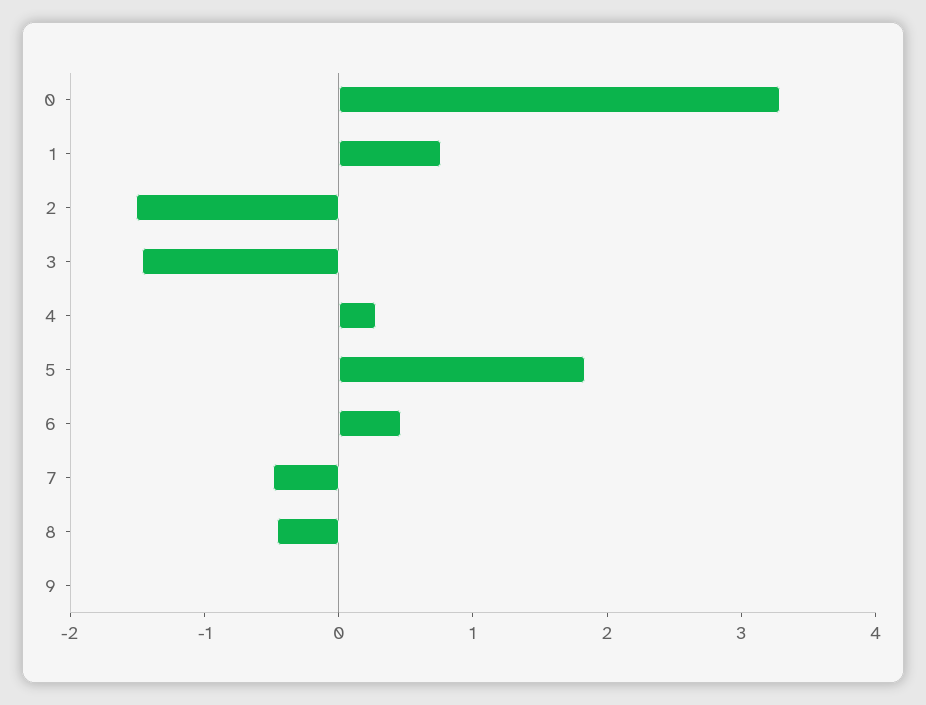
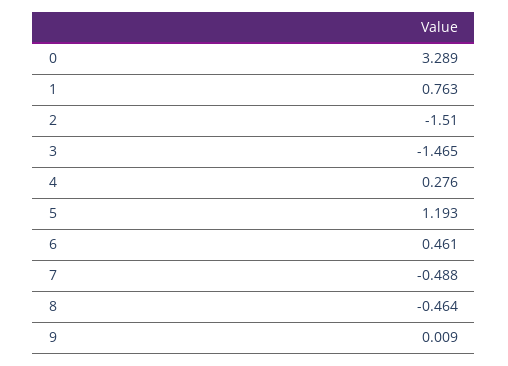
5: 1.8 -> 1.193

